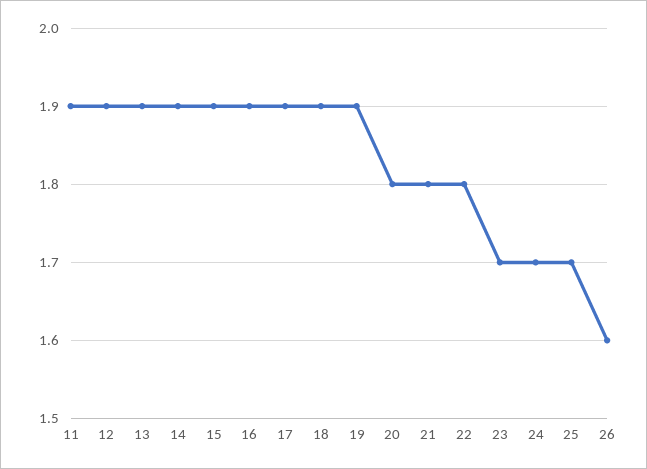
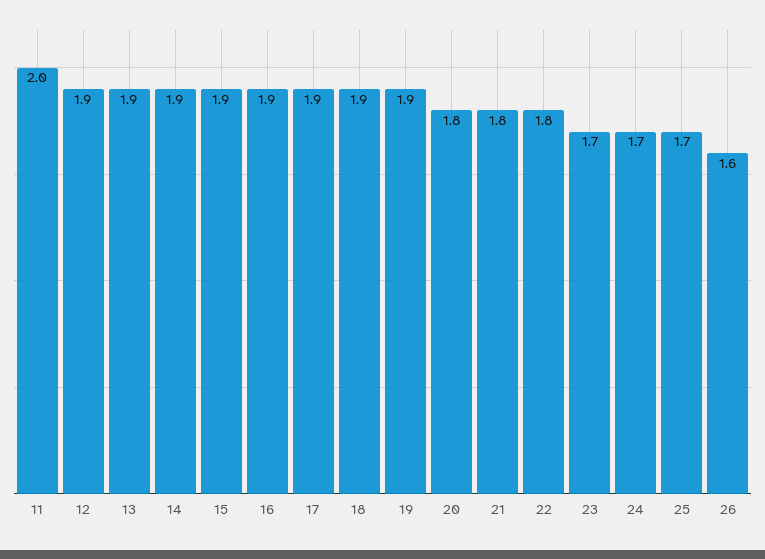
11: 1.9 -> 2

